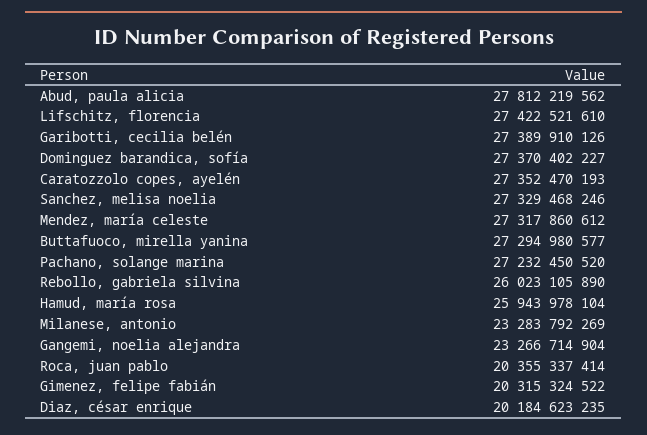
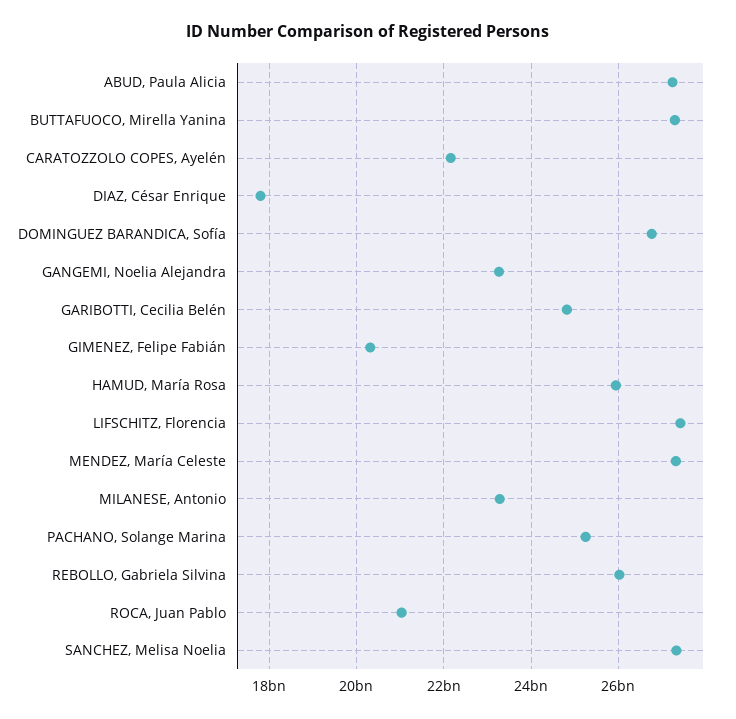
Abud, paula alicia: 27812219562 -> 27200000000
Garibotti, cecilia belén: 27389910126 -> 24800000000
Dominguez barandica, sofía: 27370402227 -> 26800000000
Caratozzolo copes, ayelén: 27352470193 -> 22200000000
Pachano, solange marina: 27232450520 -> 25200000000
Roca, juan pablo: 20355337414 -> 21000000000
Diaz, césar enrique: 20184623235 -> 17800000000

